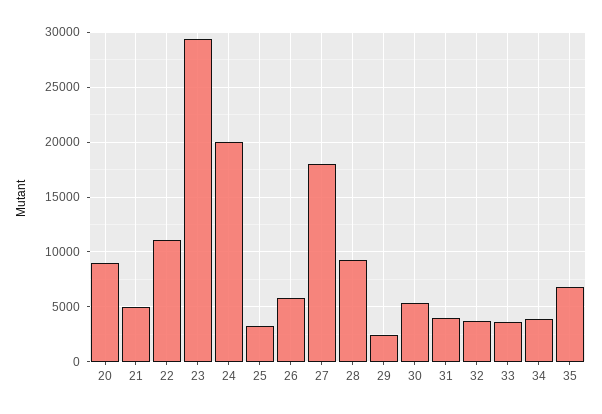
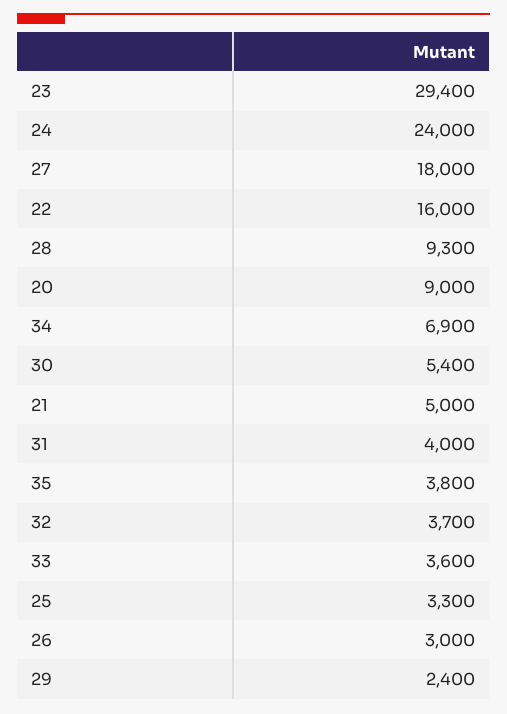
22: 11000 -> 16000
24: 20000 -> 24000
26: 6000 -> 3000
34: 4000 -> 6900
35: 7000 -> 3800

